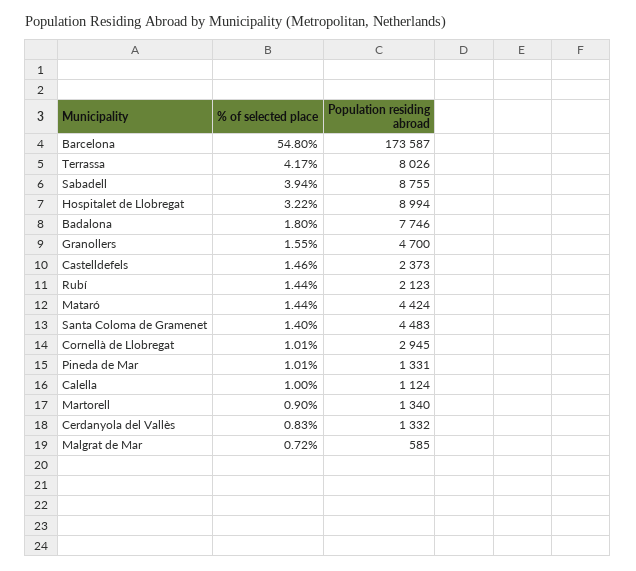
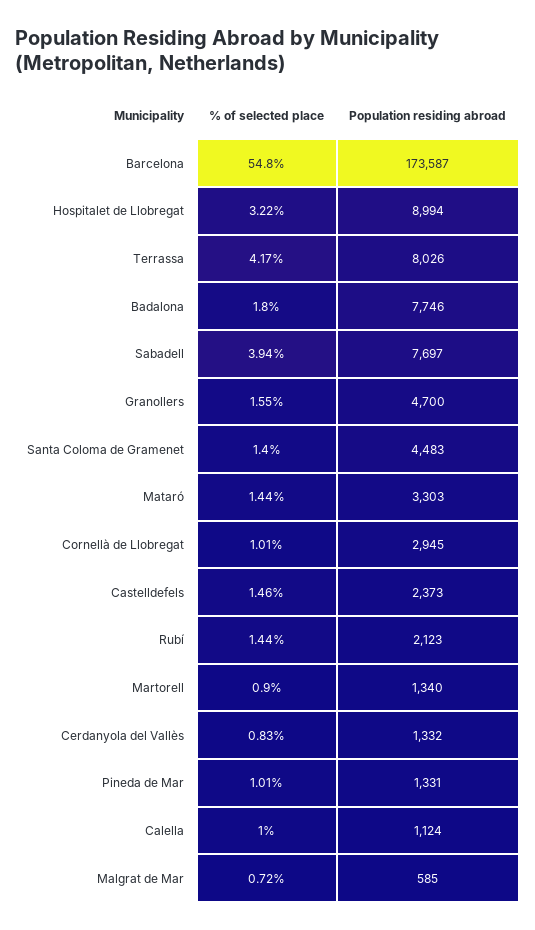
Population residing abroad, Sabadell: 8755 -> 7697
Population residing abroad, Mataró: 4424 -> 3303

